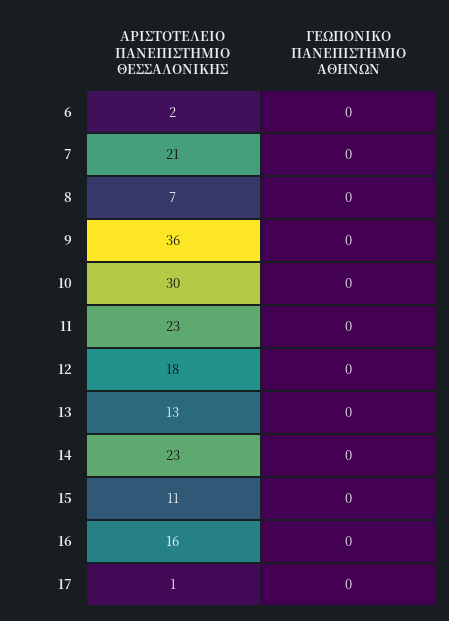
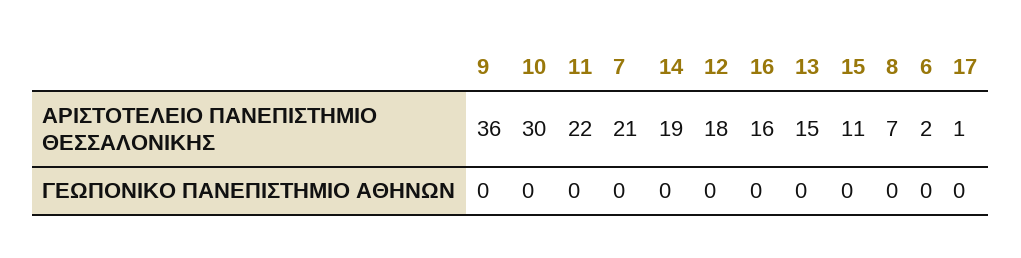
ΑΡΙΣΤΟΤΕΛΕΙΟ ΠΑΝΕΠΙΣΤΗΜΙΟ ΘΕΣΣΑΛΟΝΙΚΗΣ, 11: 23 -> 22
ΑΡΙΣΤΟΤΕΛΕΙΟ ΠΑΝΕΠΙΣΤΗΜΙΟ ΘΕΣΣΑΛΟΝΙΚΗΣ, 13: 13 -> 15
ΑΡΙΣΤΟΤΕΛΕΙΟ ΠΑΝΕΠΙΣΤΗΜΙΟ ΘΕΣΣΑΛΟΝΙΚΗΣ, 14: 23 -> 19

